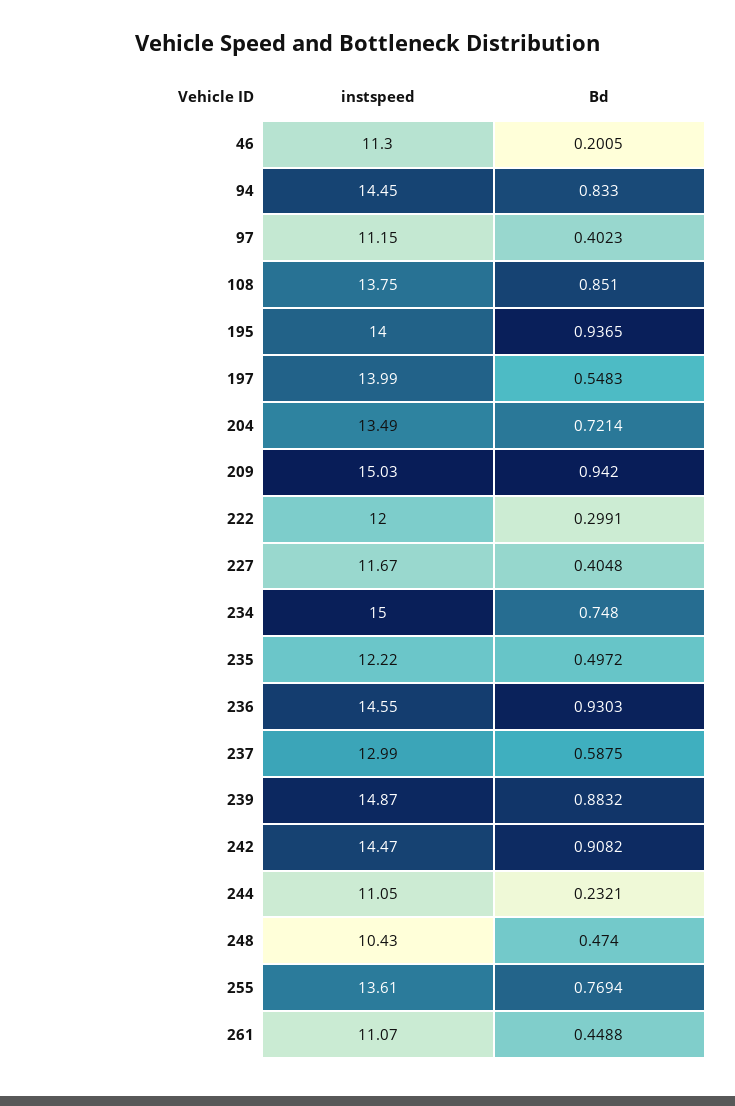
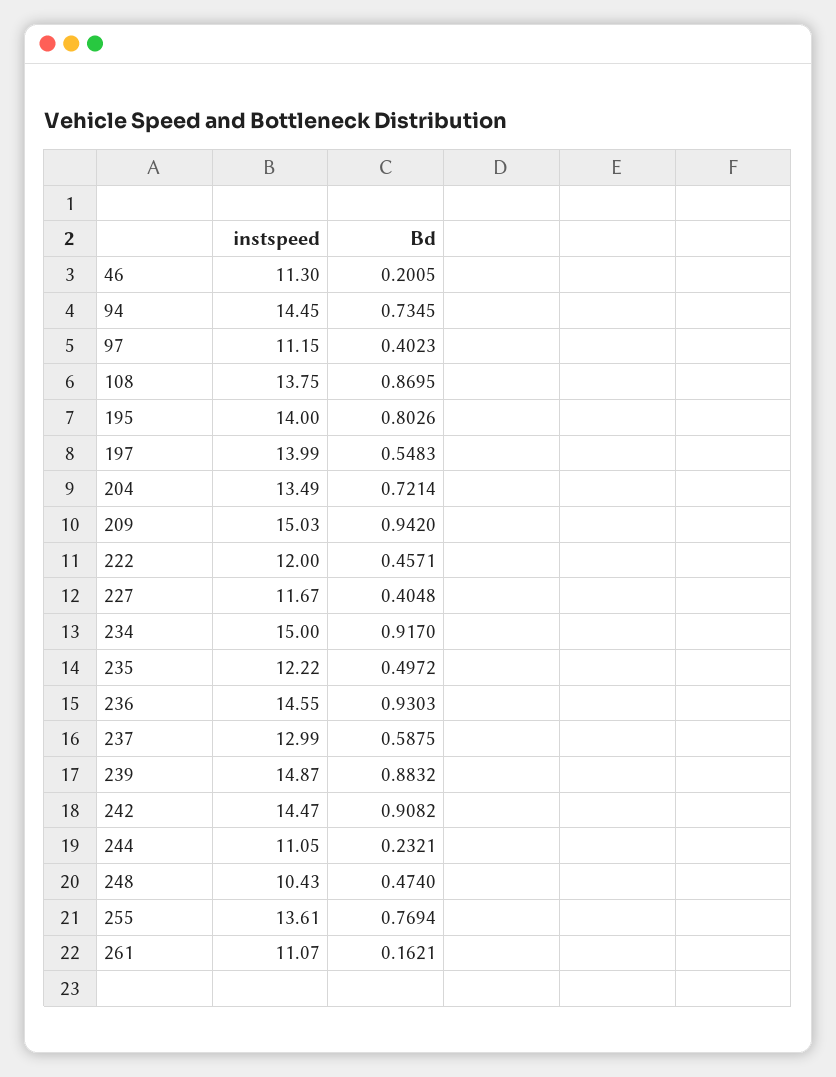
Bd, 94: 0.833 -> 0.7345
Bd, 108: 0.851 -> 0.8695
Bd, 195: 0.9365 -> 0.8026
Bd, 222: 0.2991 -> 0.4571
Bd, 234: 0.748 -> 0.917
Bd, 261: 0.4488 -> 0.1621

